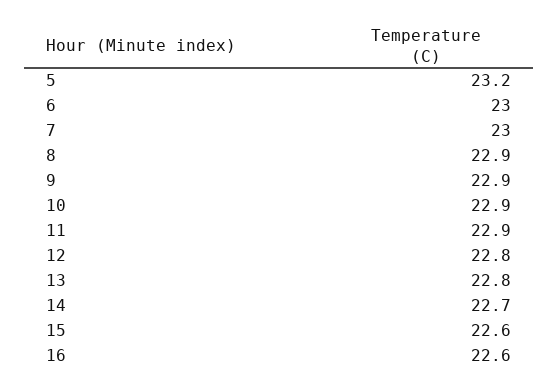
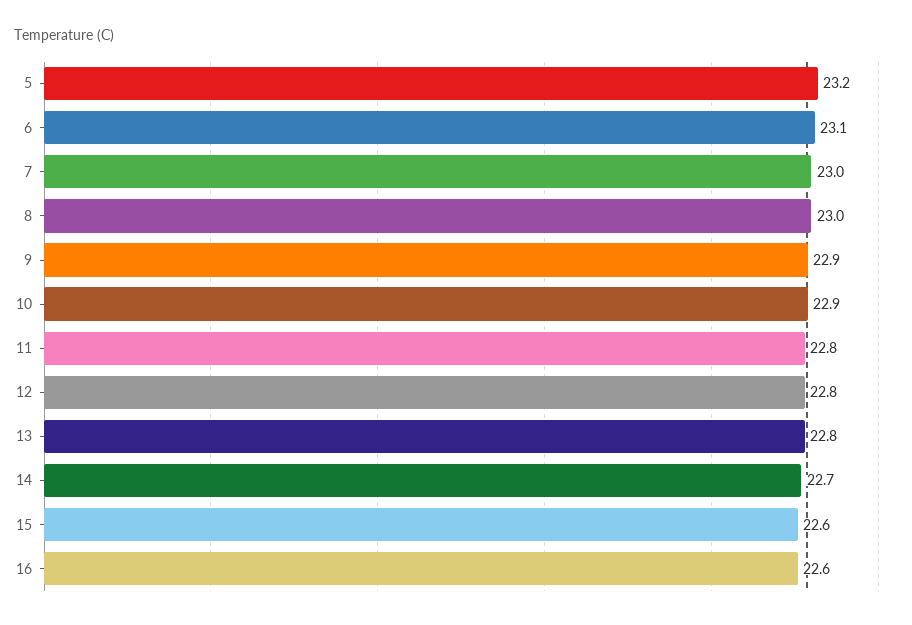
6: 23 -> 23.1
8: 22.9 -> 23
11: 22.9 -> 22.8

